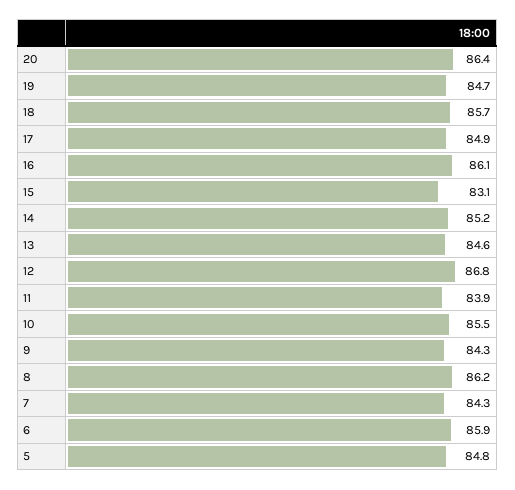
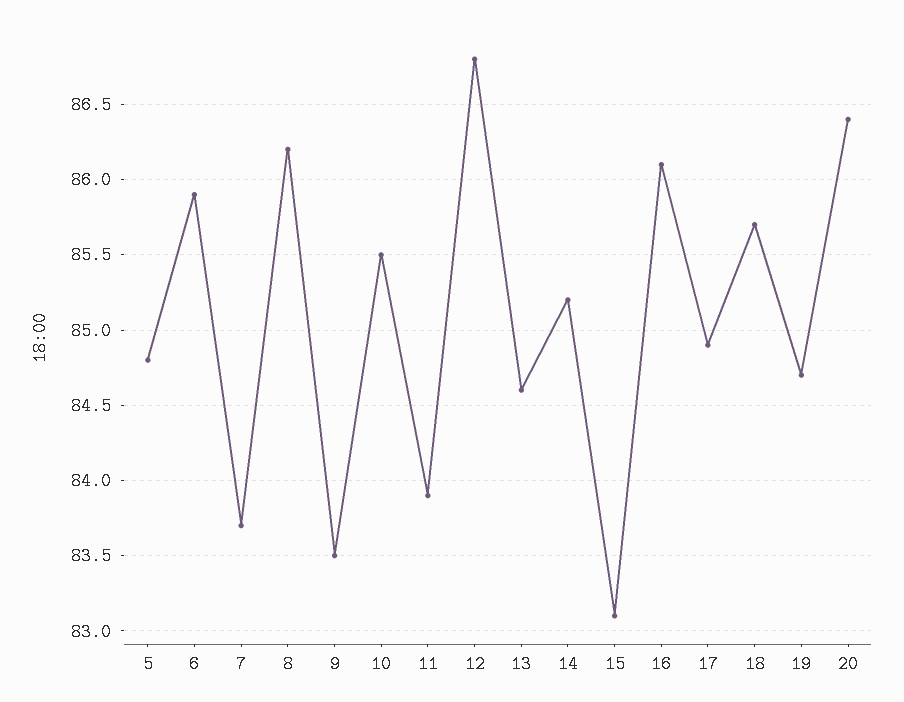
9: 84.3 -> 83.5
7: 84.3 -> 83.7

